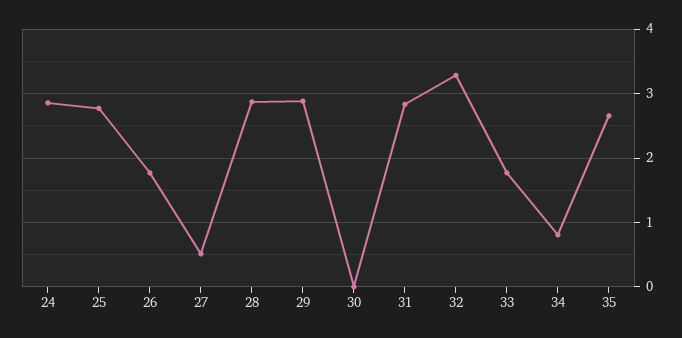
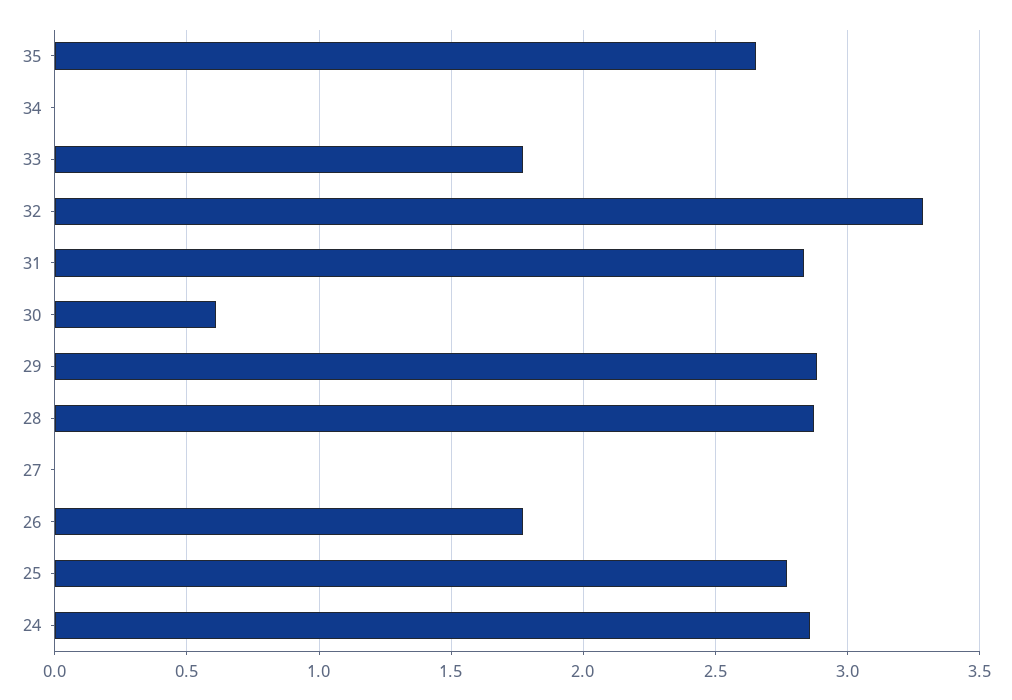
27: 0.5 -> 0
30: 0 -> 0.6
34: 0.8 -> 0

